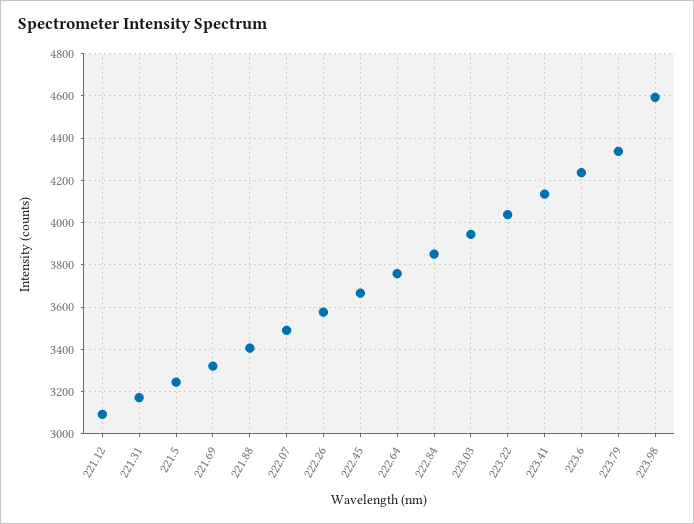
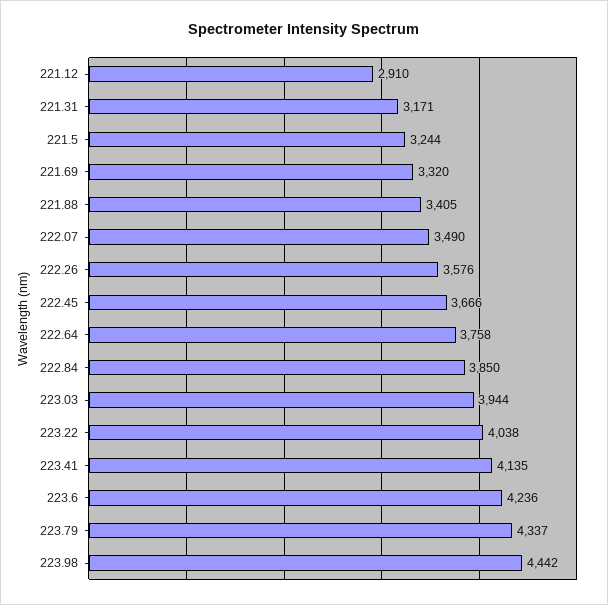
221.12: 3100 -> 2910
223.98: 4600 -> 4442

